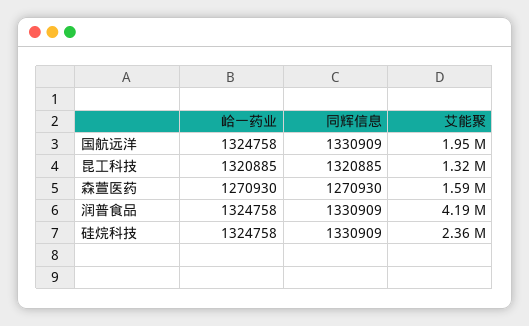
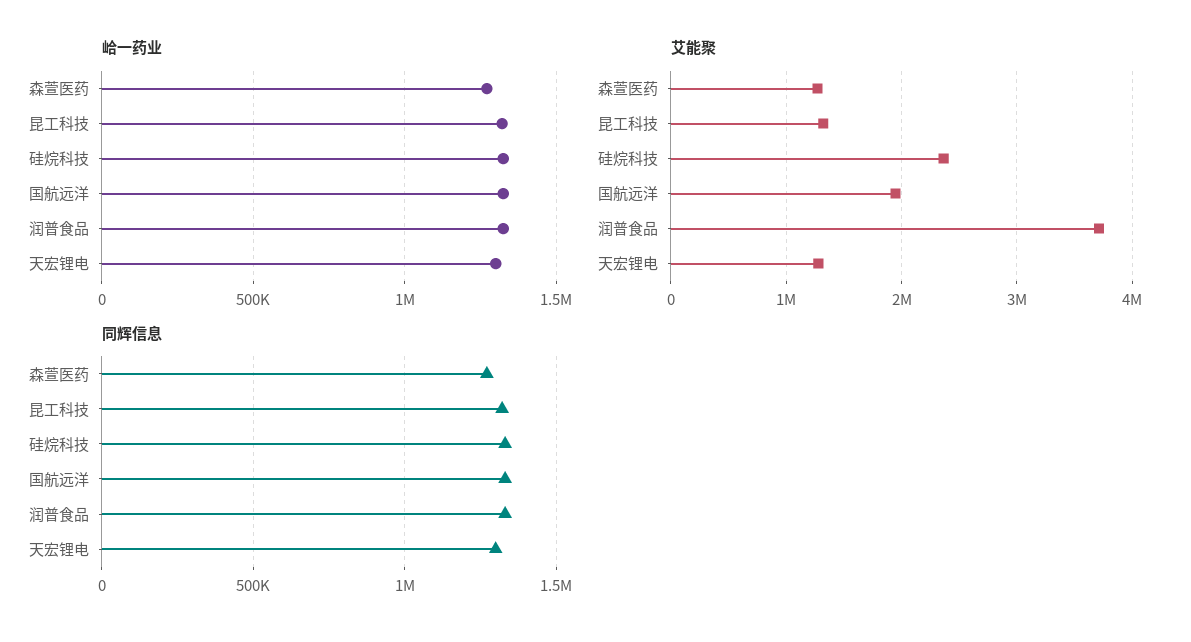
艾能聚, 森萱医药: 1590000 -> 1300000
艾能聚, 润普食品: 4190000 -> 3700000
峆一药业, 天宏锂电: none -> 1300000
艾能聚, 天宏锂电: none -> 1300000
同辉信息, 天宏锂电: none -> 1300000

